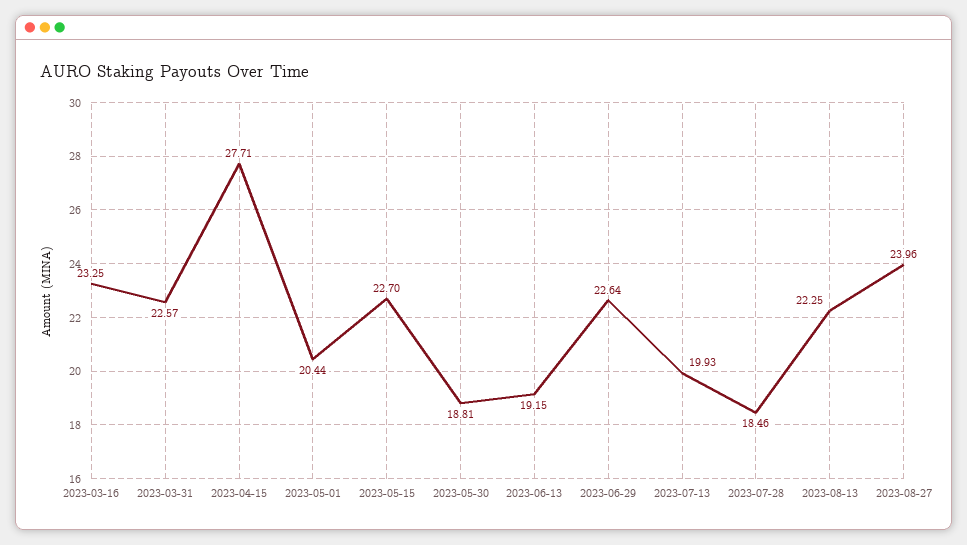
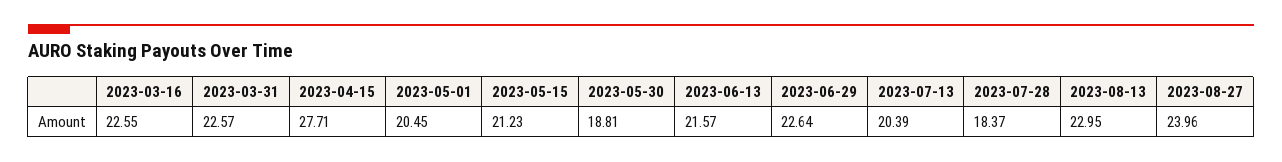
2023-03-16: 23.25 -> 22.55
2023-05-01: 20.44 -> 20.45
2023-05-15: 22.7 -> 21.23
2023-06-13: 19.15 -> 21.57
2023-07-13: 19.93 -> 20.39
2023-07-28: 18.46 -> 18.37
2023-08-13: 22.25 -> 22.95

